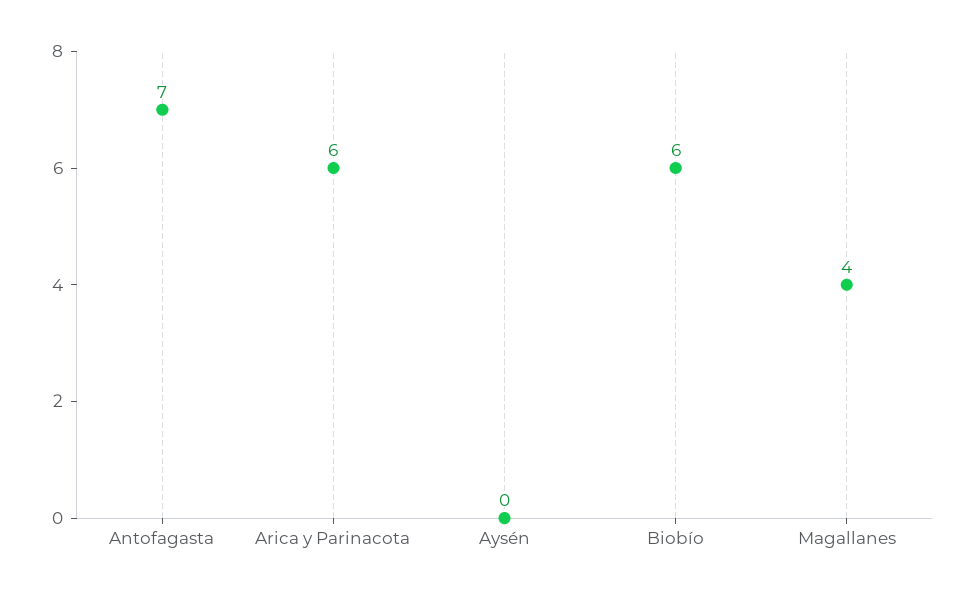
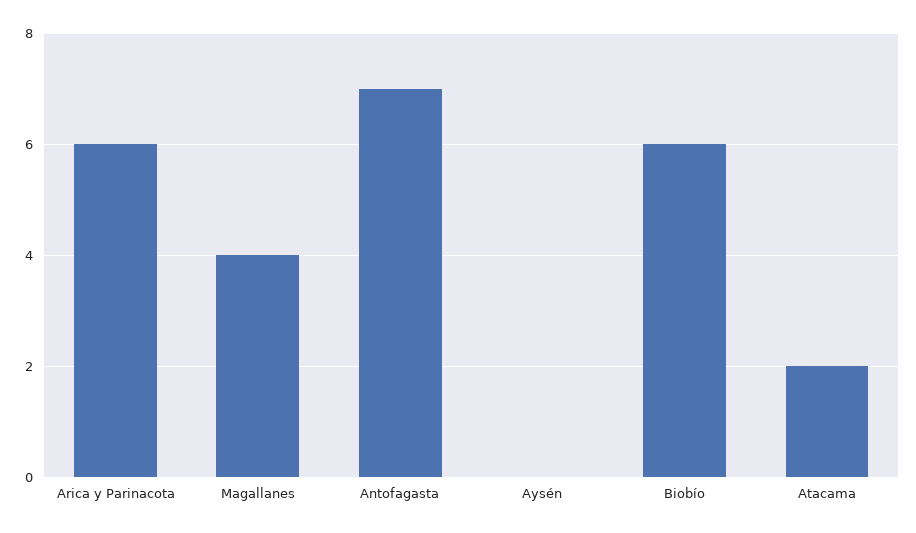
Atacama: none -> 2

